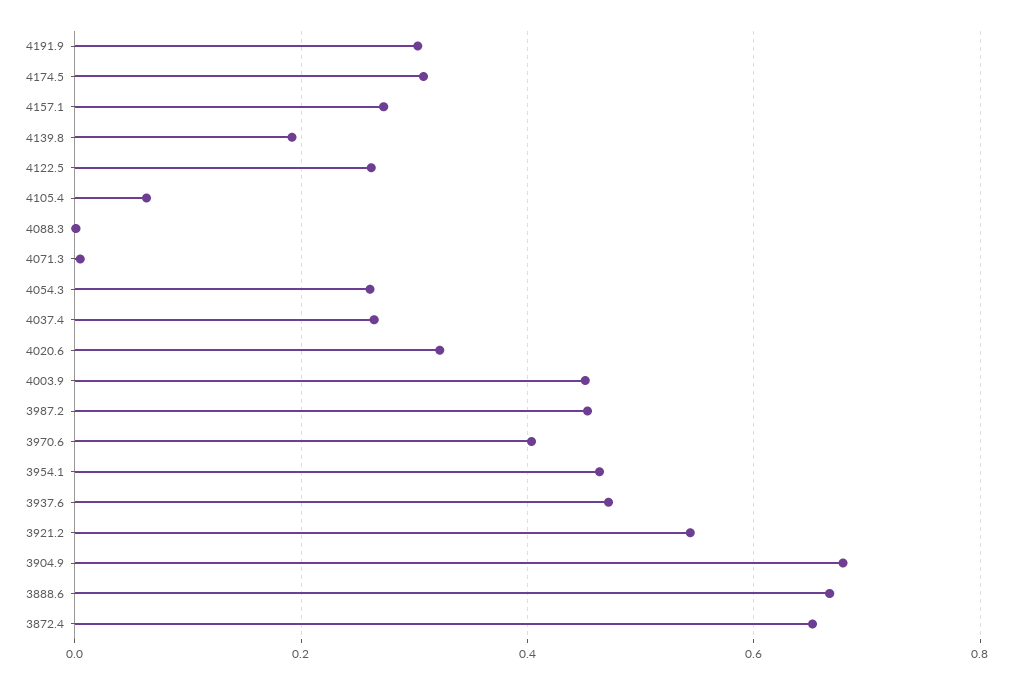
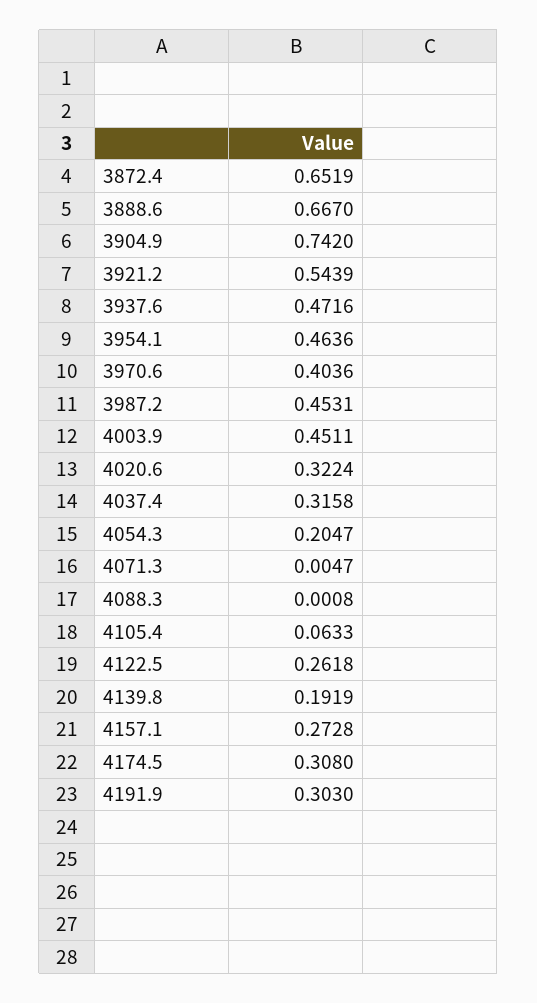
4054.3: 0.26 -> 0.2047
4037.4: 0.26 -> 0.3158
3904.9: 0.68 -> 0.742

